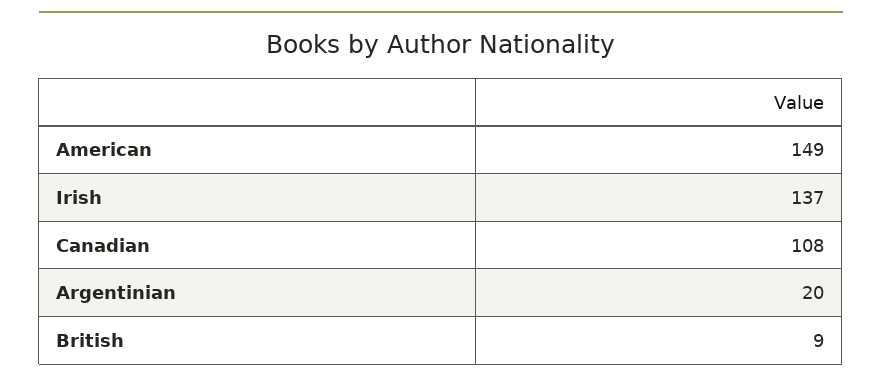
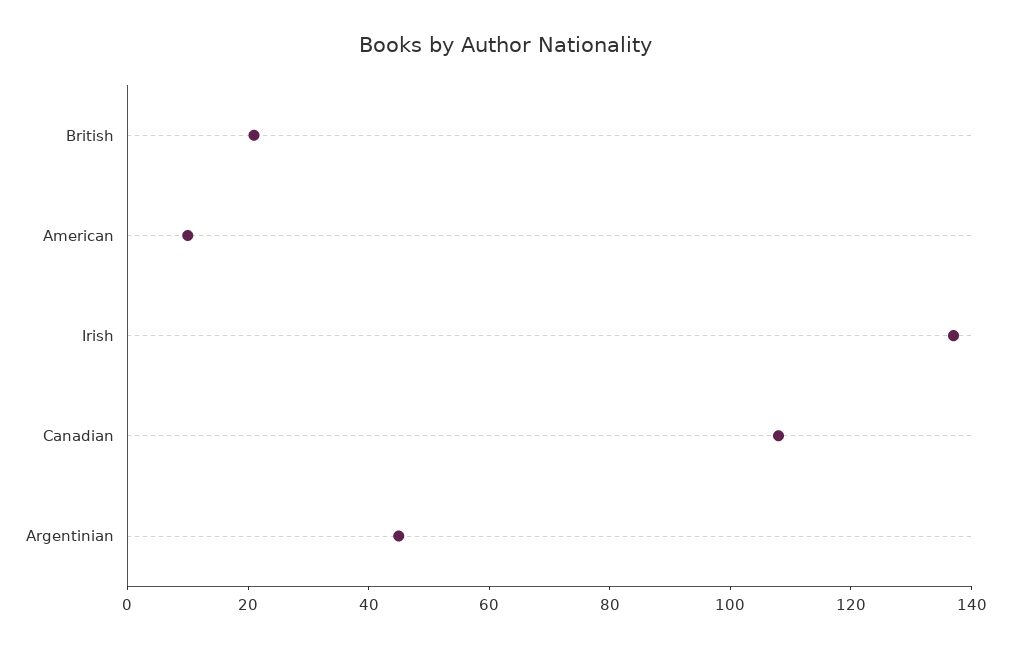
American: 149 -> 10
Argentinian: 20 -> 45
British: 9 -> 20

